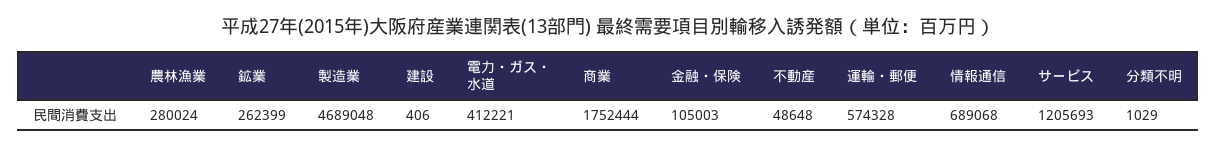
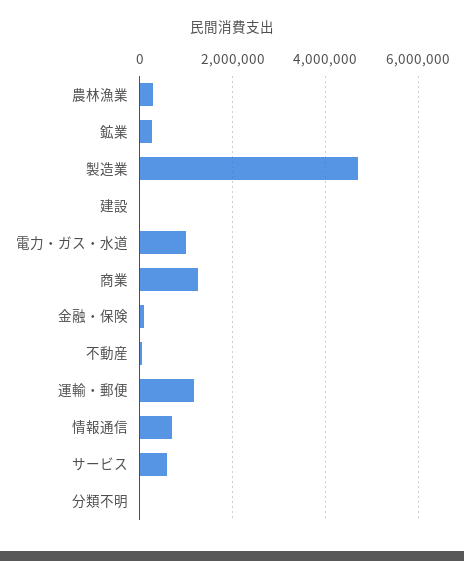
電力・ガス・水道: 412221 -> 1000000
商業: 1752444 -> 1200000
運輸・郵便: 574328 -> 1200000
サービス: 1205693 -> 600000

